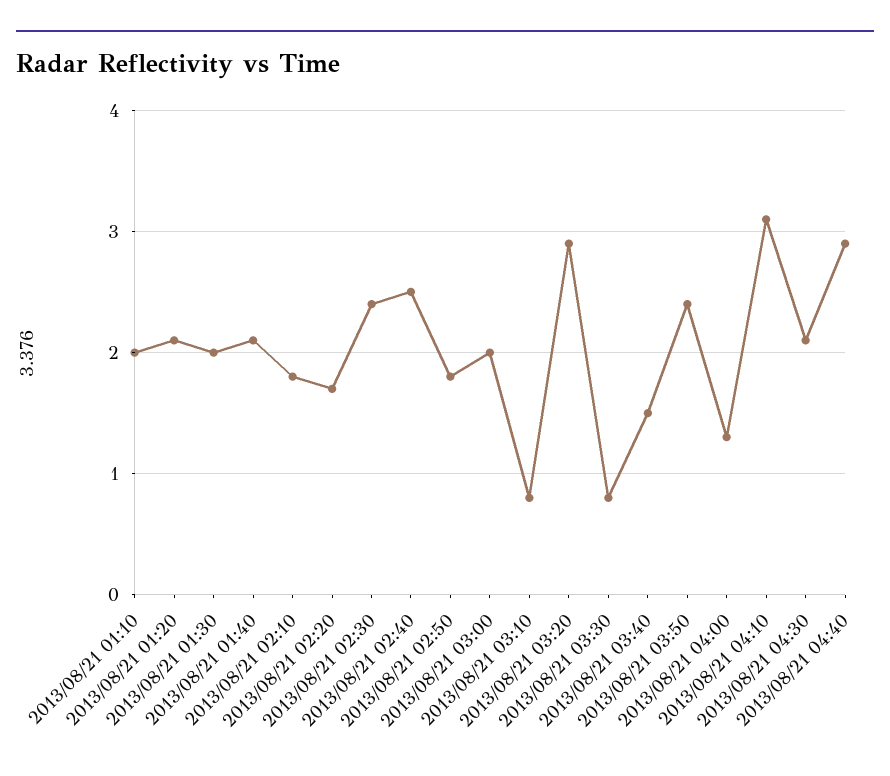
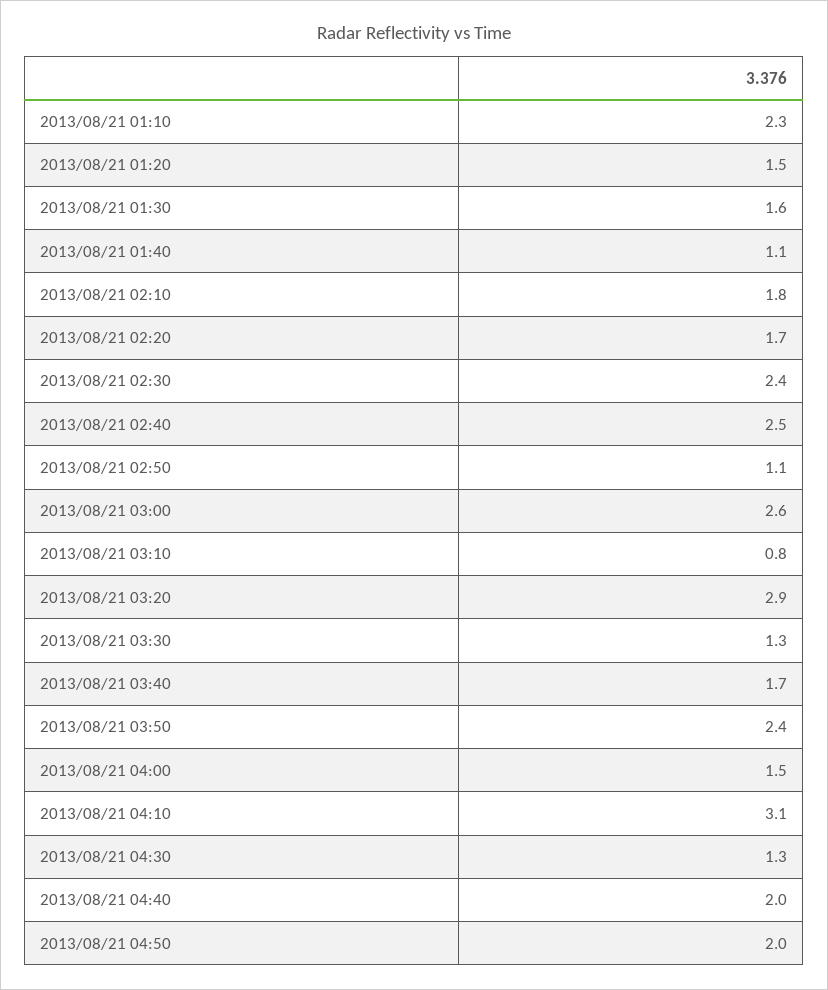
2013/08/21 01:10: 2 -> 2.3
2013/08/21 01:20: 2.1 -> 1.5
2013/08/21 01:30: 2 -> 1.6
2013/08/21 01:40: 2.1 -> 1.1
2013/08/21 02:50: 1.8 -> 1.1
2013/08/21 03:00: 2 -> 2.6
2013/08/21 03:30: 0.8 -> 1.3
2013/08/21 03:40: 1.5 -> 1.7
2013/08/21 04:00: 1.3 -> 1.5
2013/08/21 04:30: 2.1 -> 1.3
2013/08/21 04:40: 2.9 -> 2
2013/08/21 04:50: none -> 2

